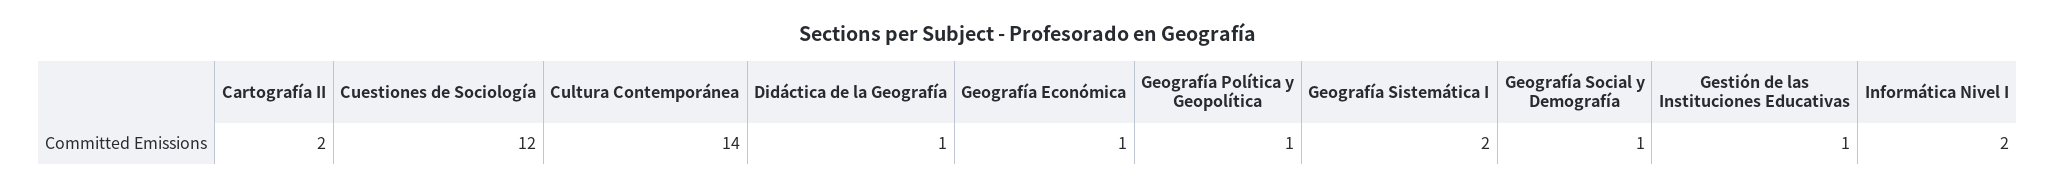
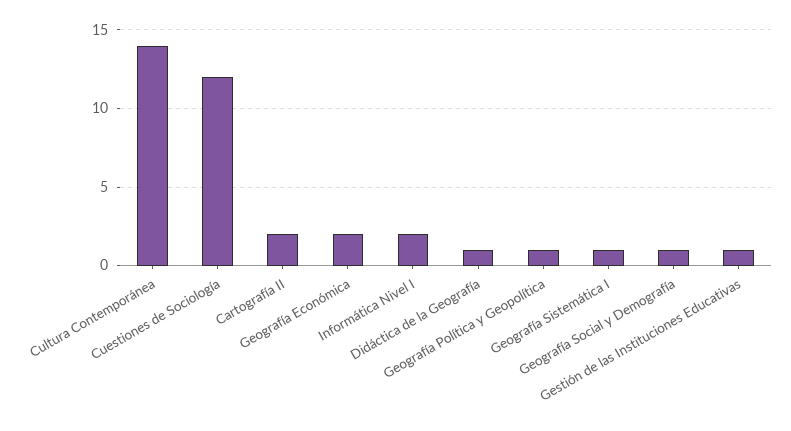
Geografía Económica: 1 -> 2
Geografía Sistemática I: 2 -> 1

